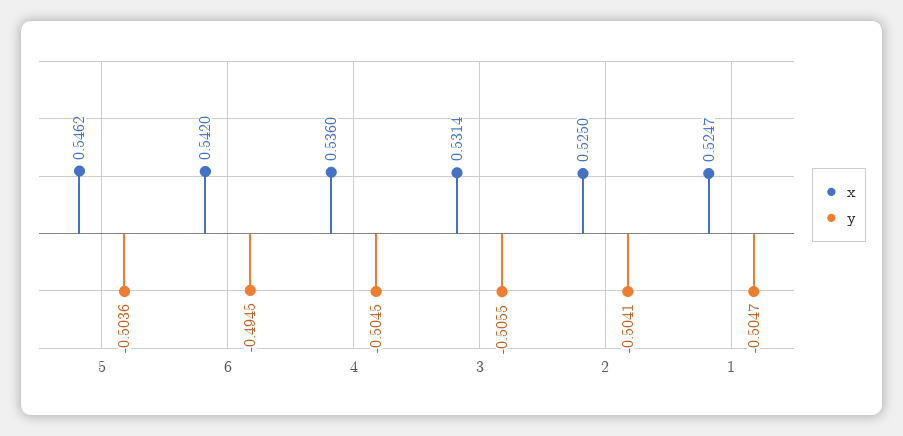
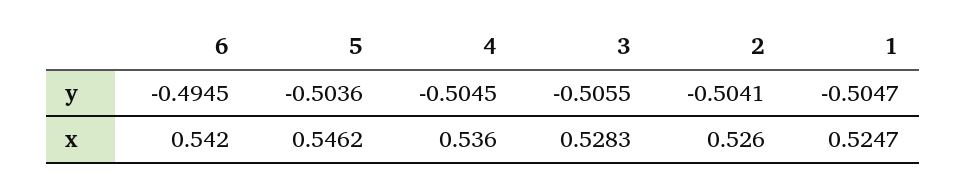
x, 3: 0.5314 -> 0.5283
x, 2: 0.525 -> 0.526

